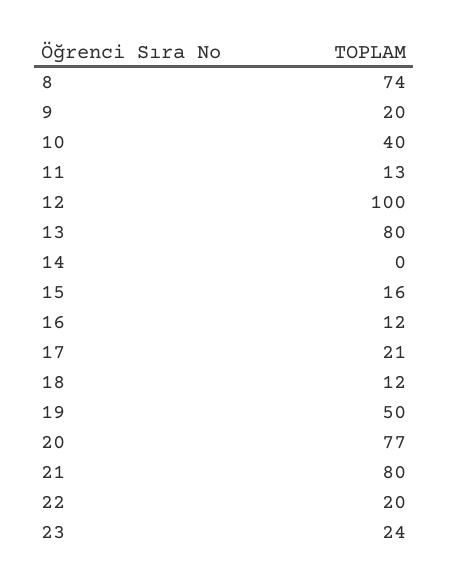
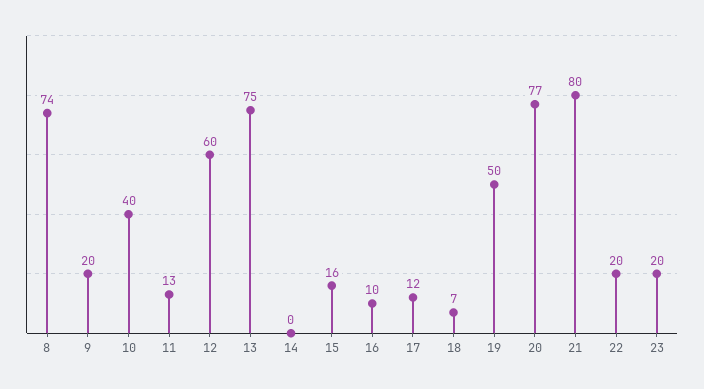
12: 100 -> 60
13: 80 -> 75
16: 12 -> 10
17: 21 -> 12
18: 12 -> 7
23: 24 -> 20

